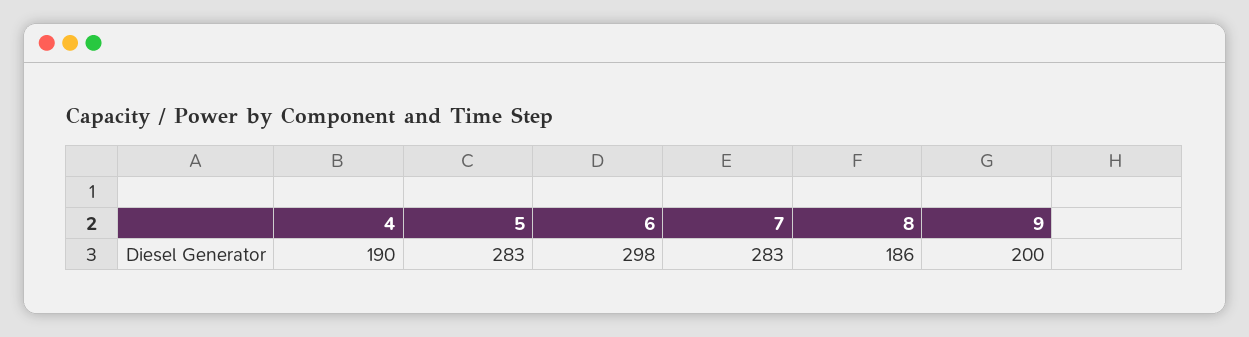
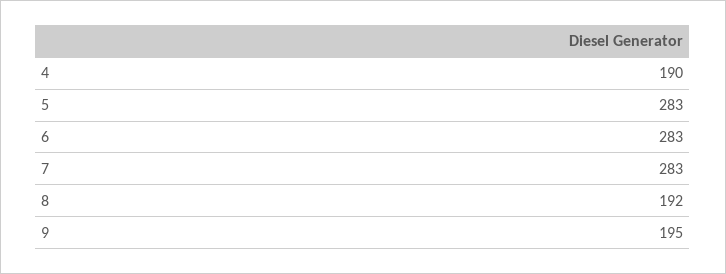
6: 298 -> 283
8: 186 -> 192
9: 200 -> 195

